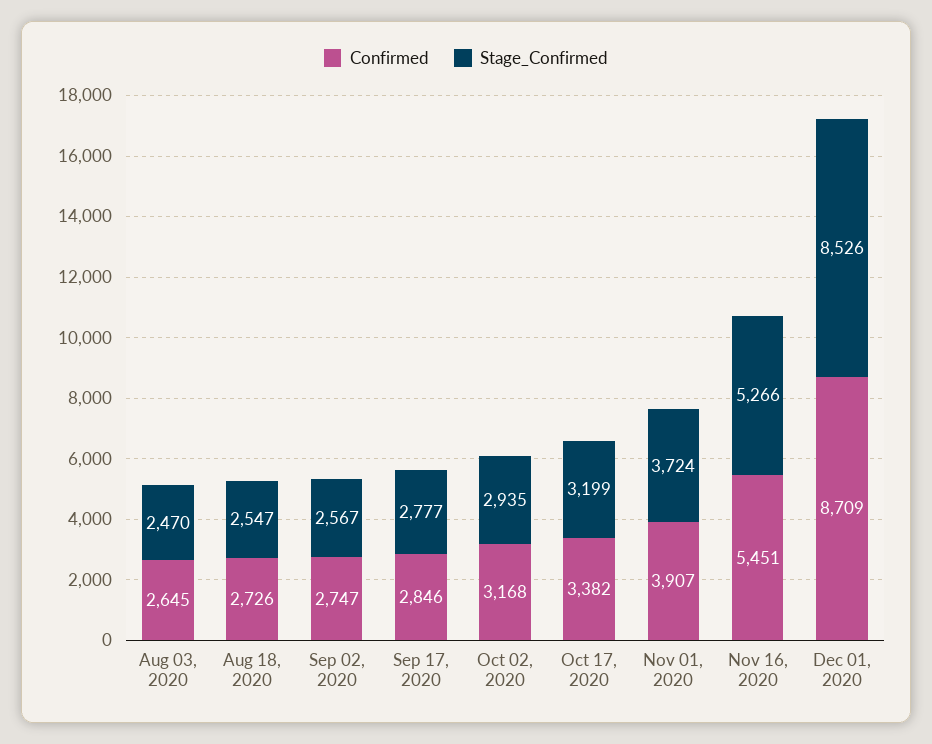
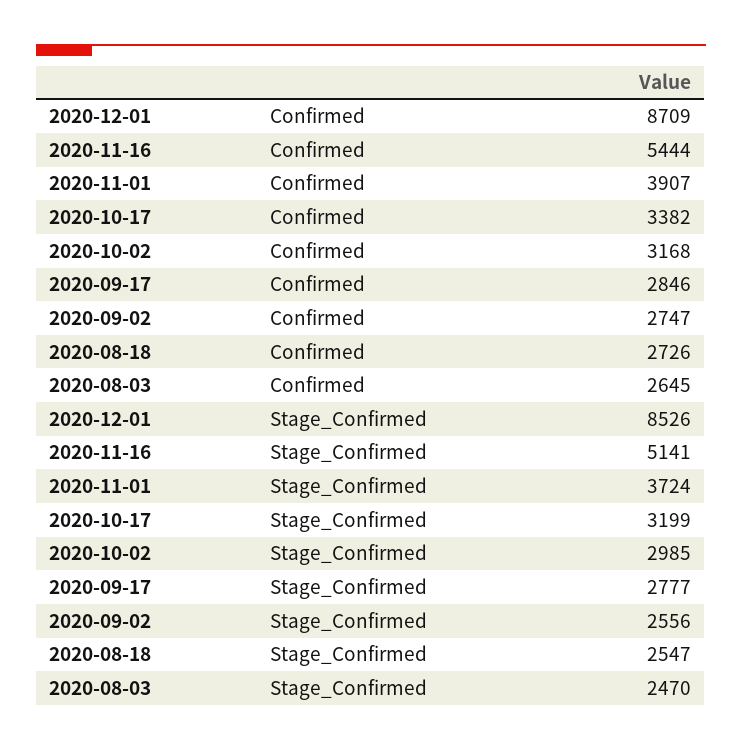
Stage_Confirmed, Sep 02, 2020: 2567 -> 2556
Stage_Confirmed, Oct 02, 2020: 2935 -> 2985
Confirmed, Nov 16, 2020: 5451 -> 5444
Stage_Confirmed, Nov 16, 2020: 5266 -> 5141

